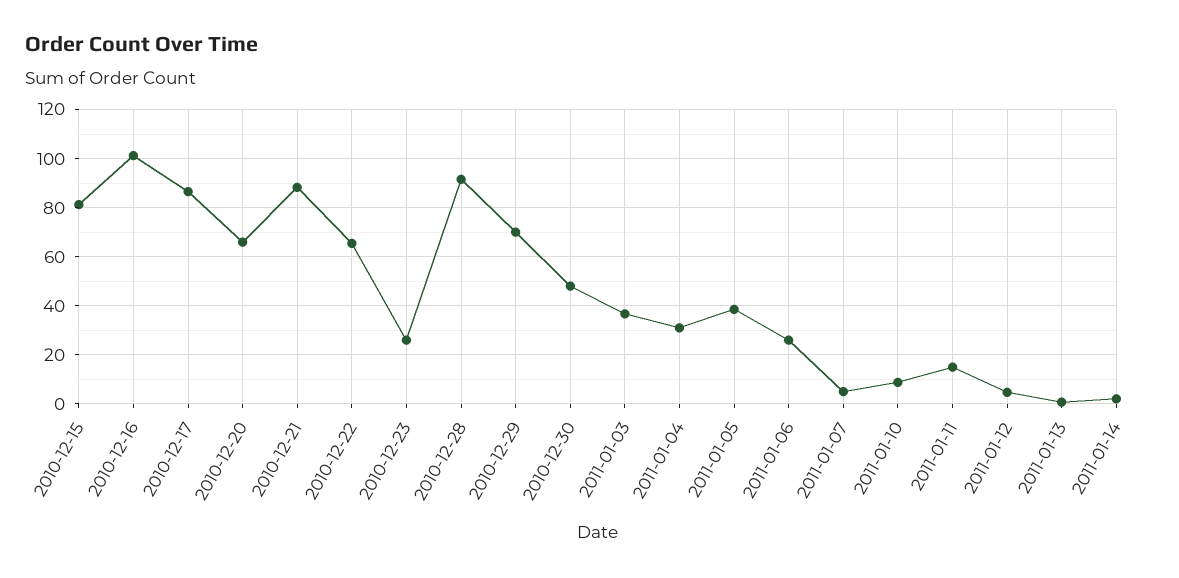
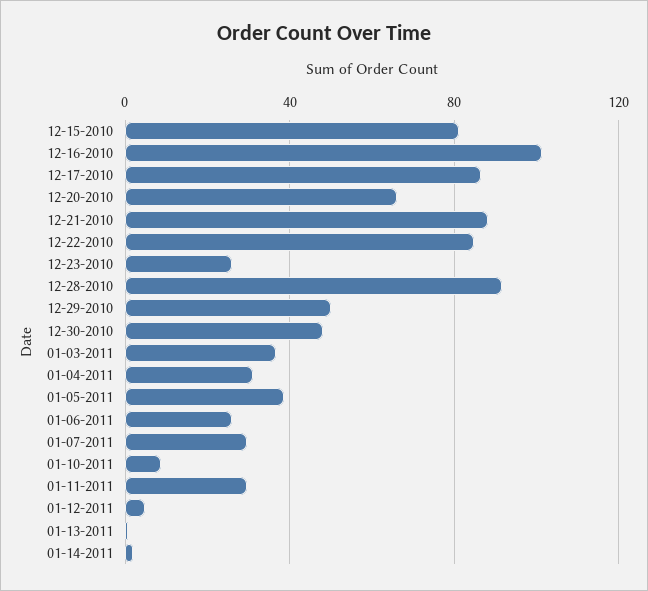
2010-12-22: 65 -> 85
2010-12-29: 70 -> 50
2011-01-07: 5 -> 30
2011-01-11: 15 -> 30

